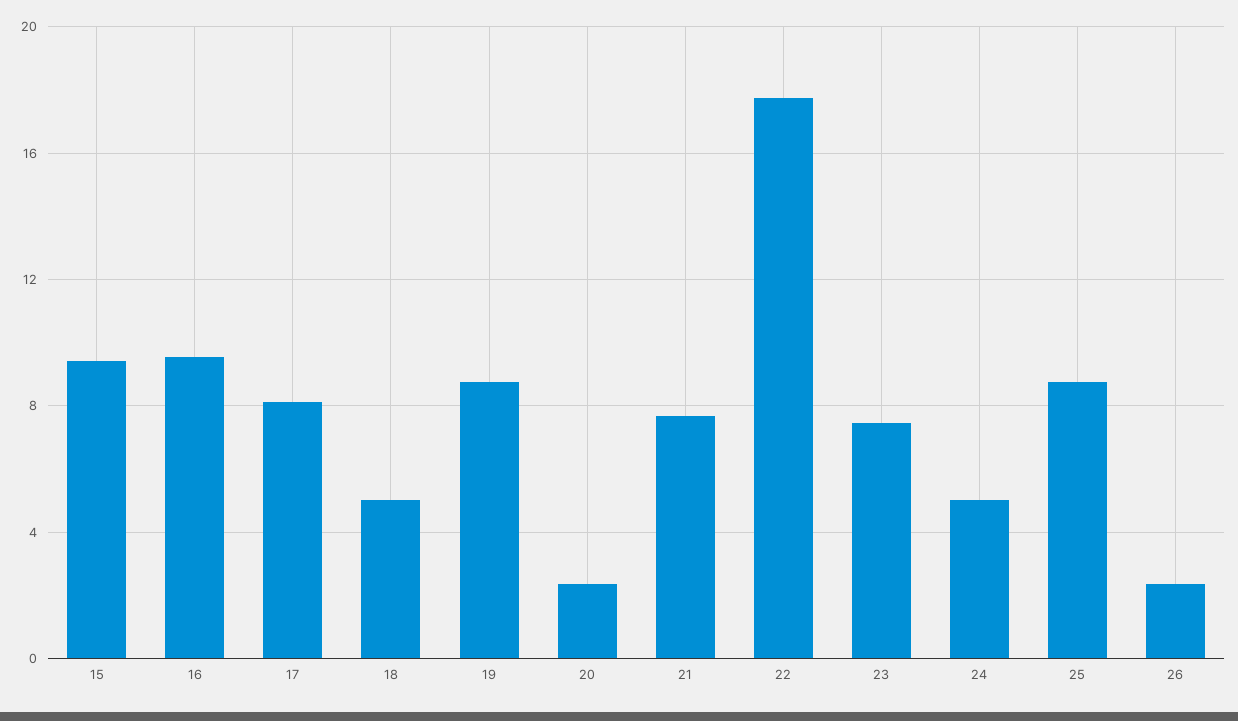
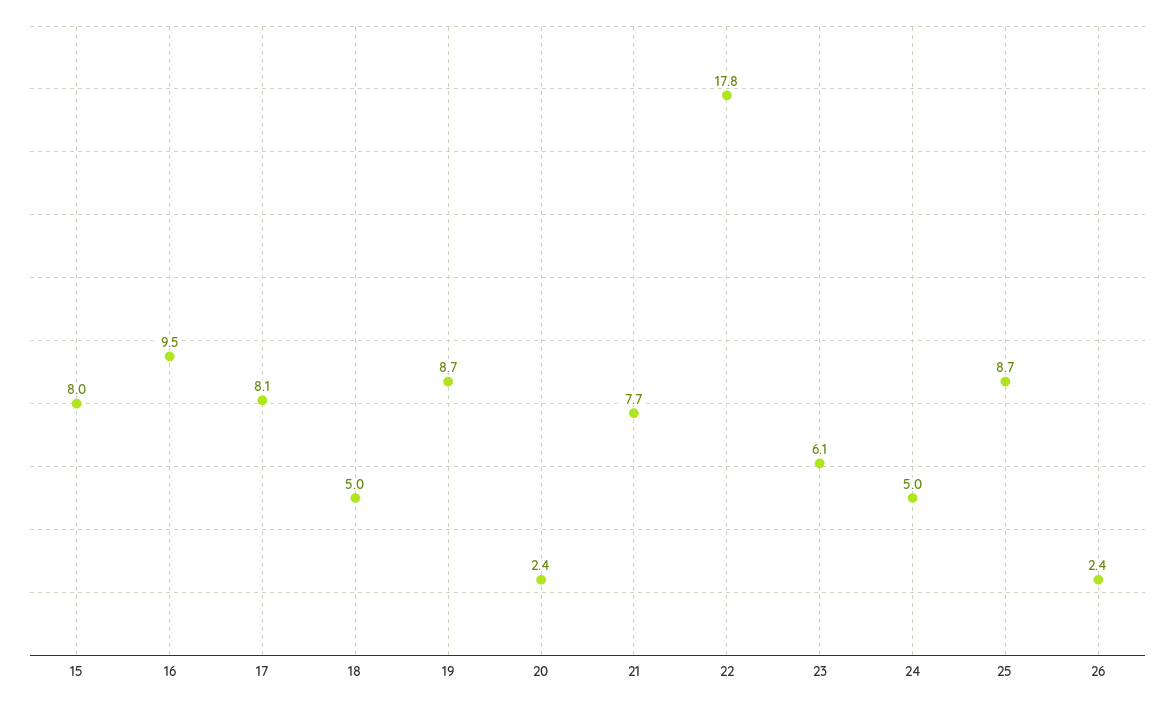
15: 9.5 -> 8
23: 7.5 -> 6.1

